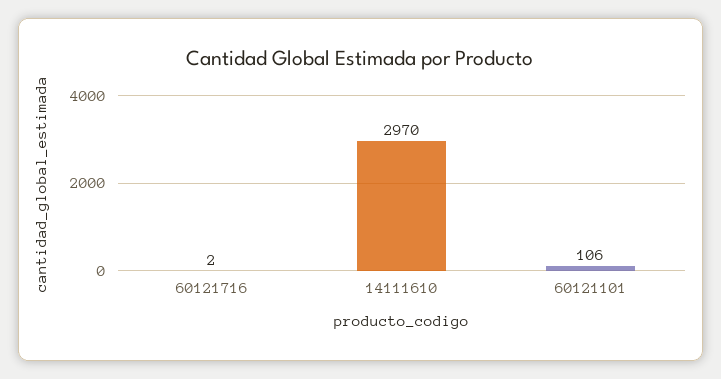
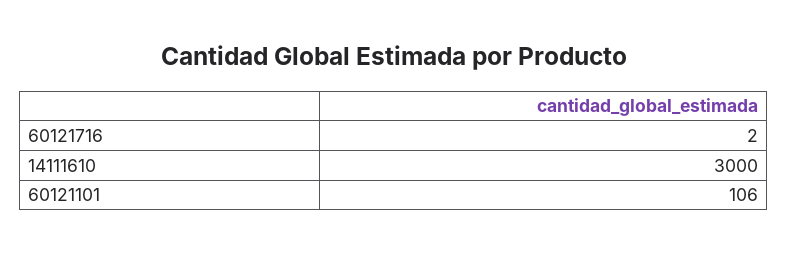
14111610: 2970 -> 3000

